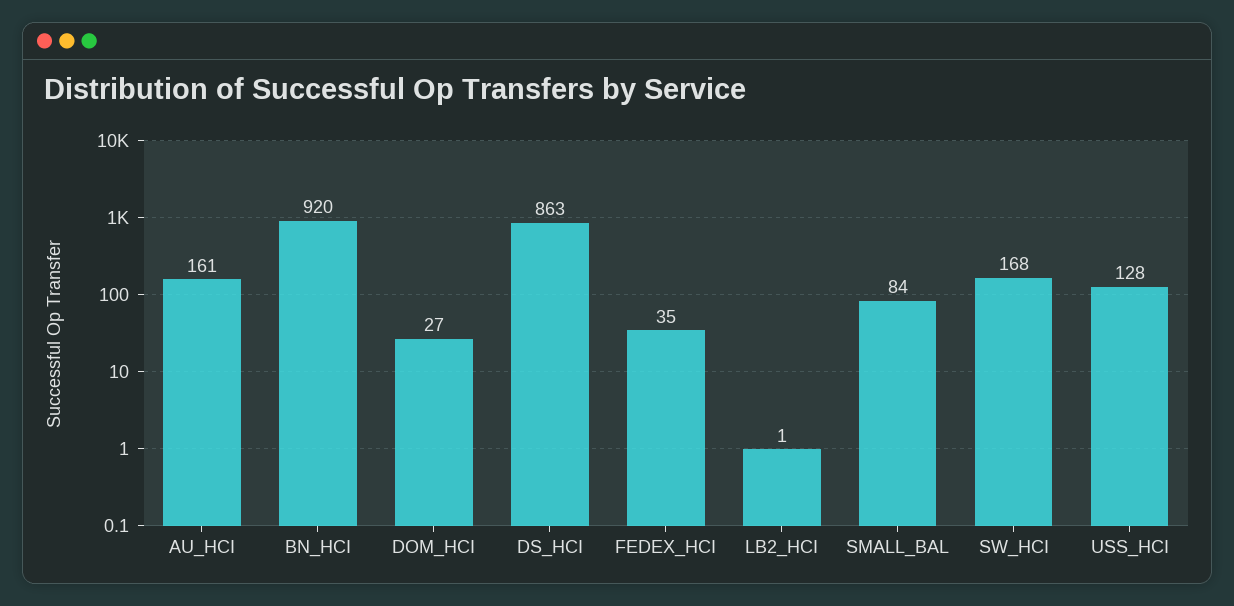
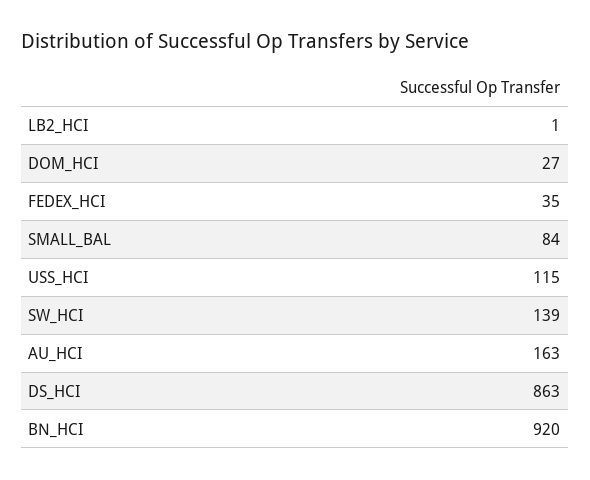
AU_HCI: 161 -> 163
SW_HCI: 168 -> 139
USS_HCI: 128 -> 115

